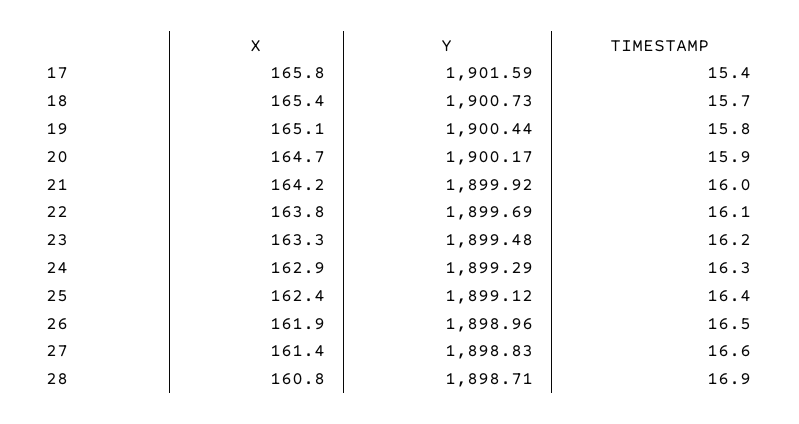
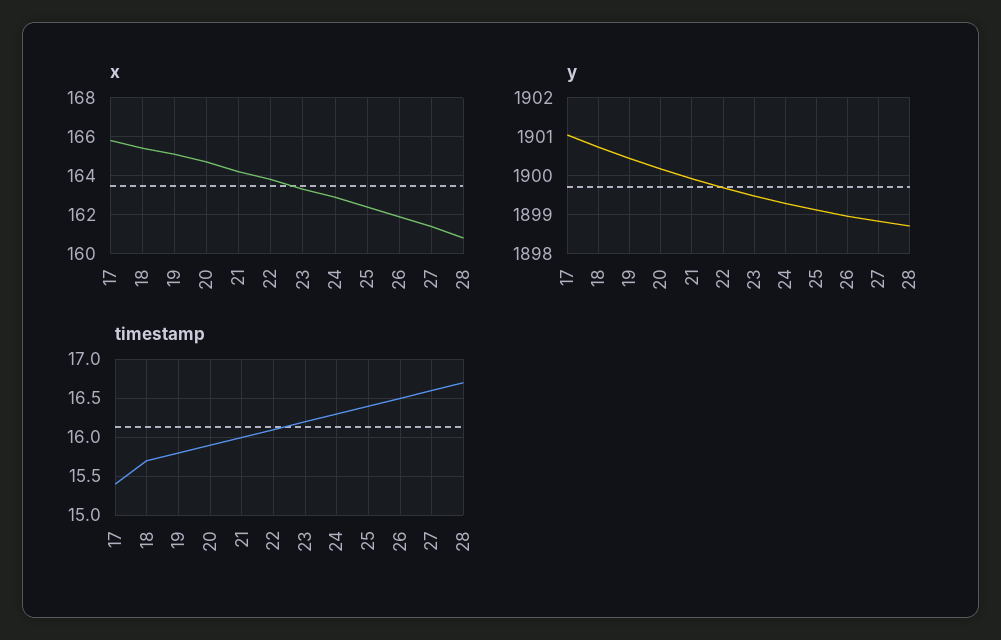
Y, 17: 1901.59 -> 1901
TIMESTAMP, 28: 16.9 -> 16.7

